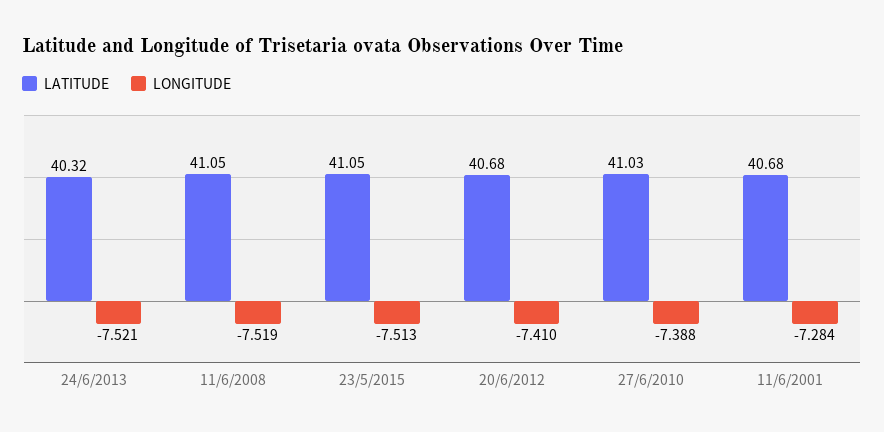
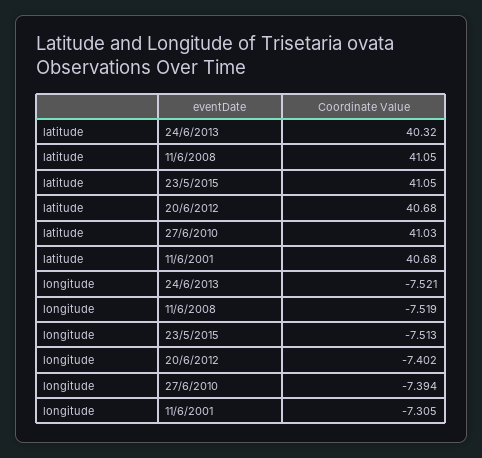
LONGITUDE, 20/6/2012: -7.41 -> -7.402
LONGITUDE, 27/6/2010: -7.388 -> -7.394
LONGITUDE, 11/6/2001: -7.284 -> -7.305

